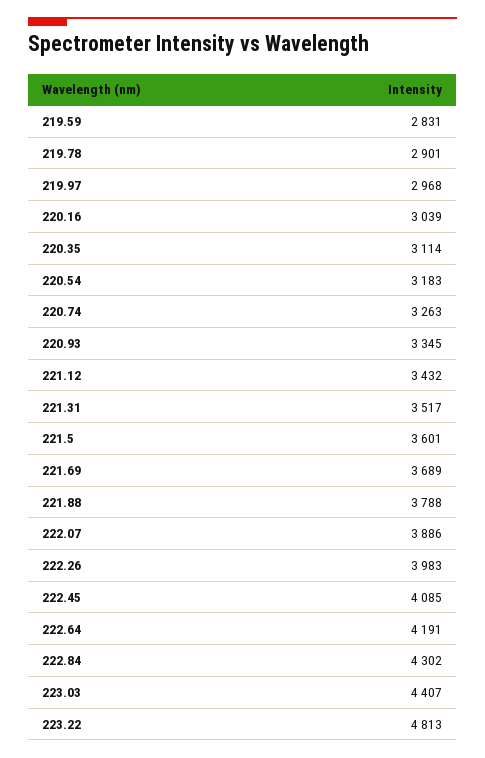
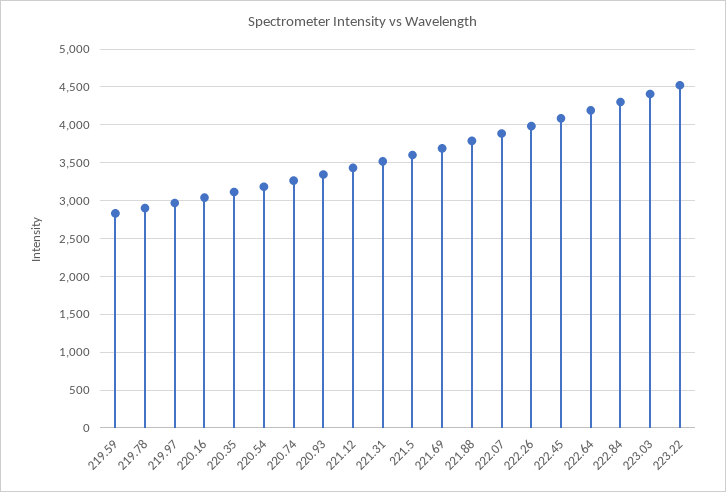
223.22: 4813 -> 4500

